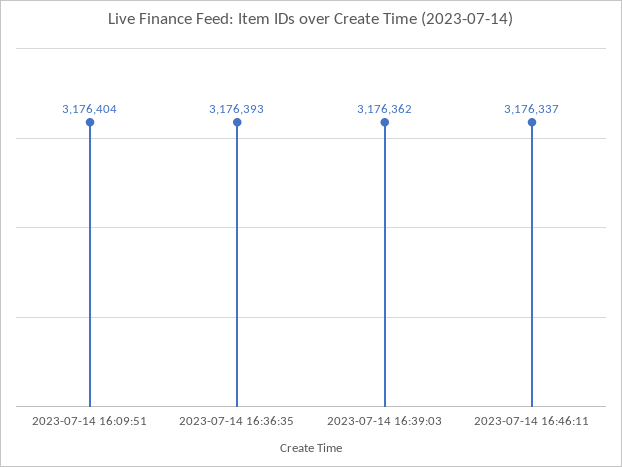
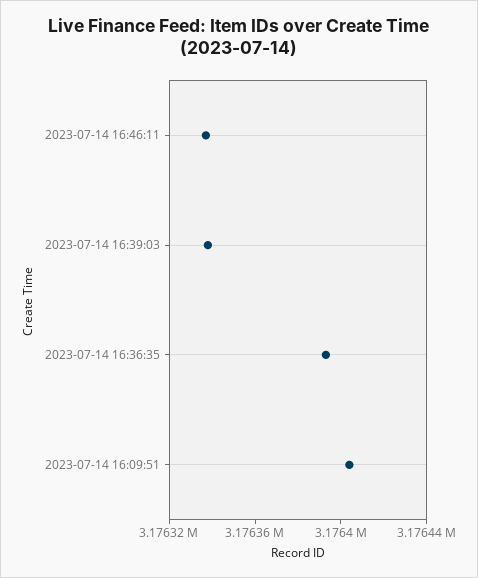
2023-07-14 16:39:03: 3176362 -> 3176340

